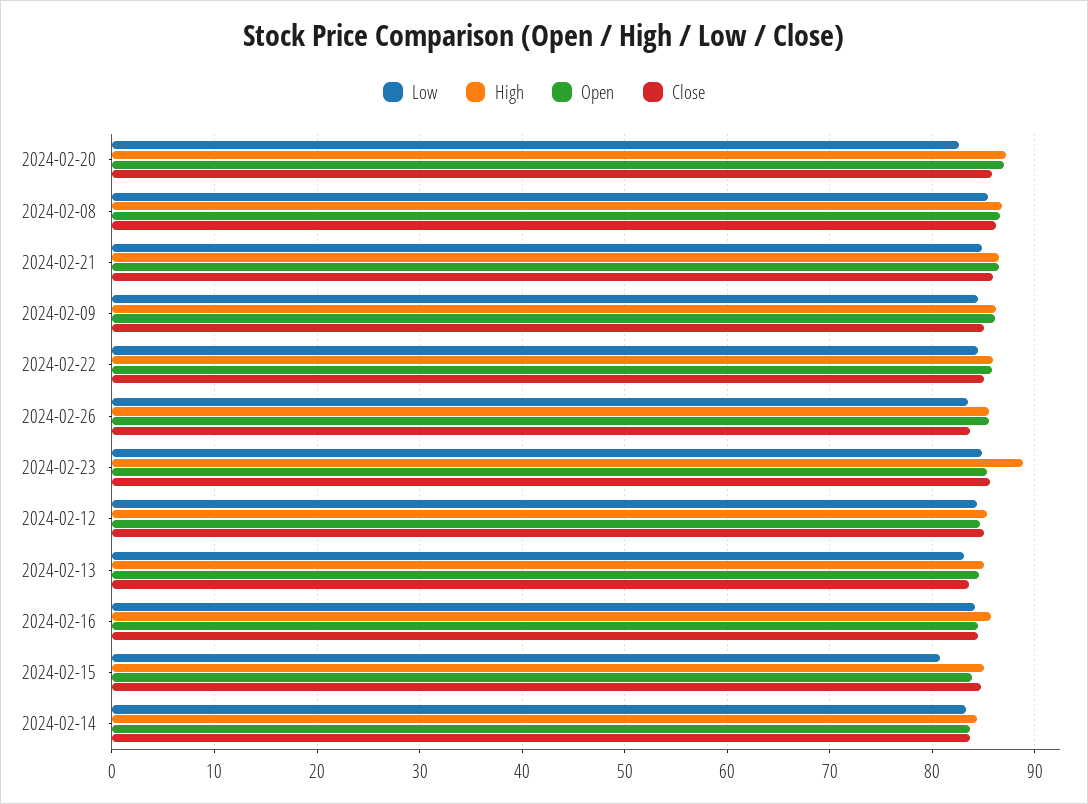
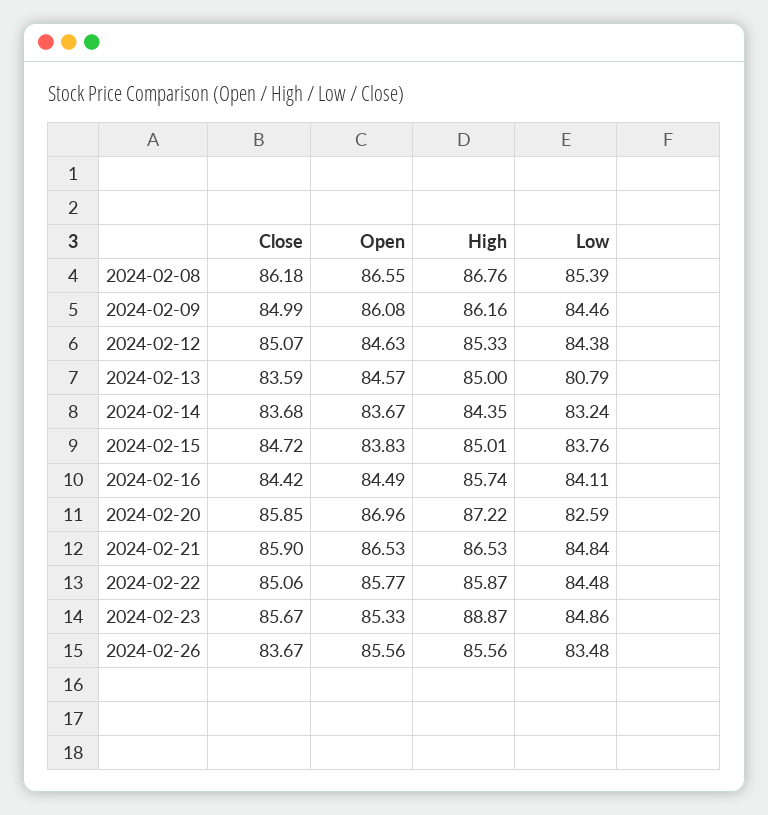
Low, 2024-02-13: 83 -> 80.79
Low, 2024-02-15: 81 -> 83.76

